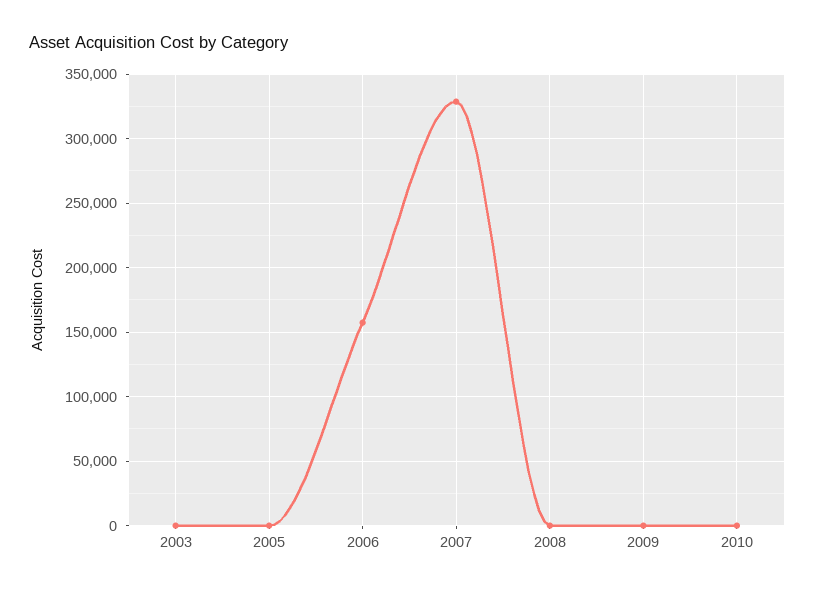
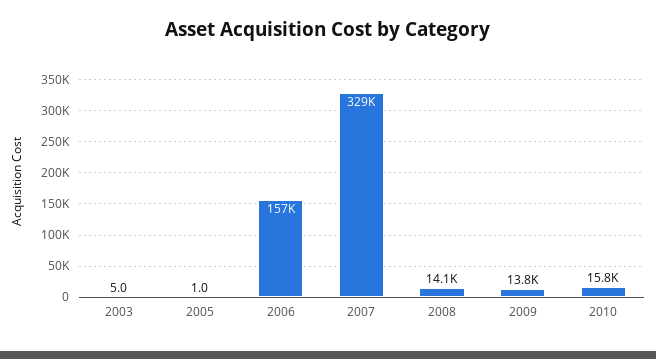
2008: 0 -> 14100
2009: 0 -> 13800
2010: 0 -> 15800

